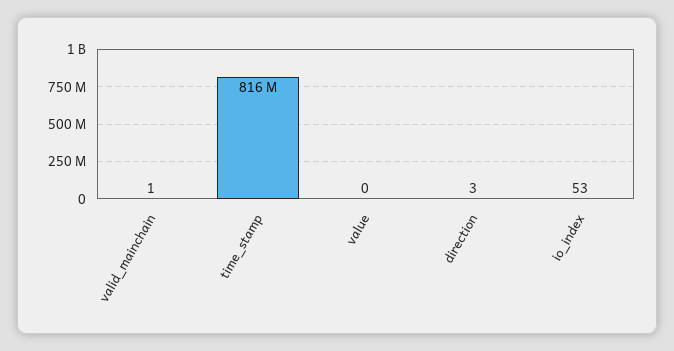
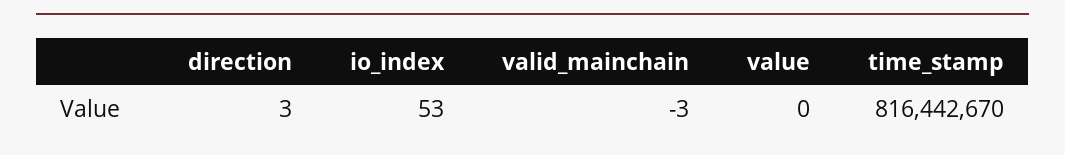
valid_mainchain: 1 -> -3

